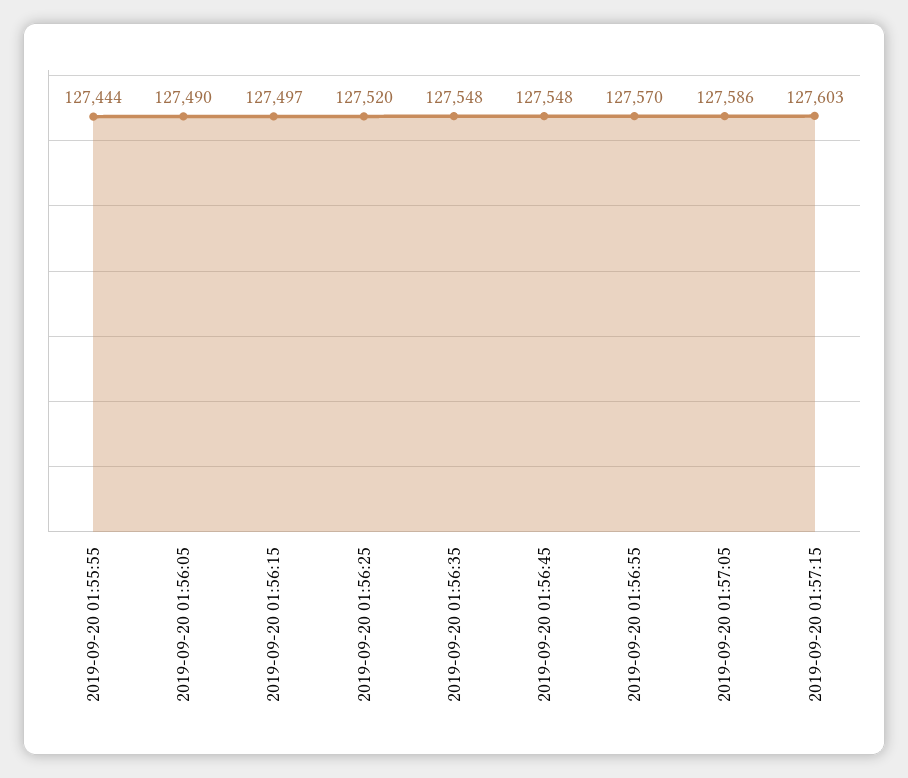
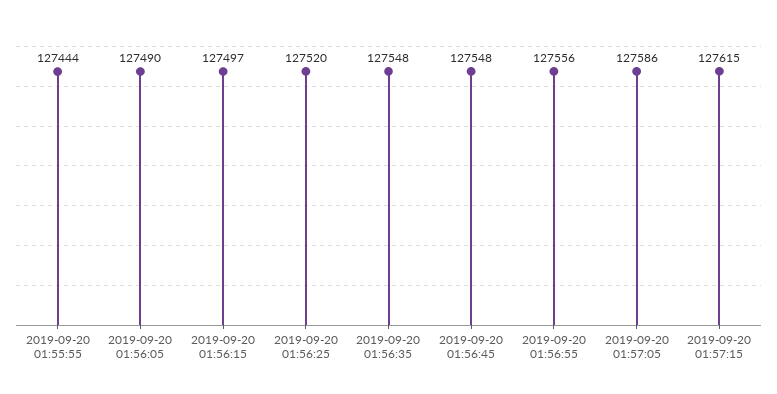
2019-09-20 01:56:55: 127570 -> 127556
2019-09-20 01:57:15: 127603 -> 127615

